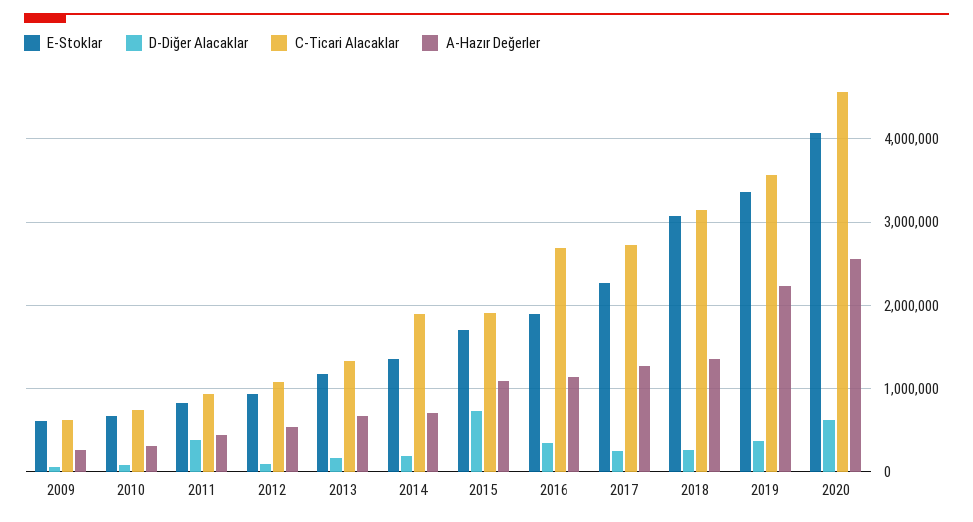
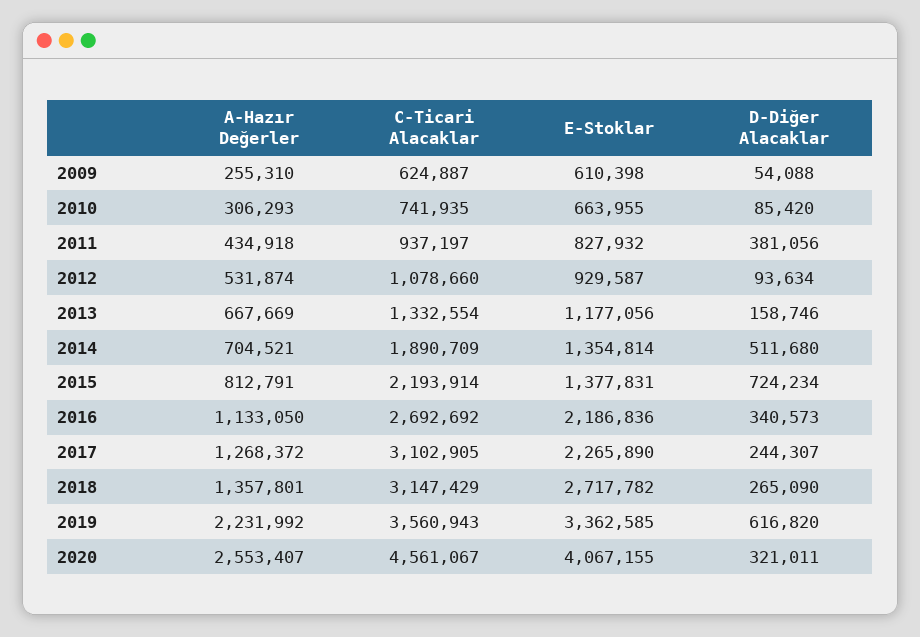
D-Diğer Alacaklar, 2014: 200000 -> 511680
E-Stoklar, 2015: 1700000 -> 1377831
C-Ticari Alacaklar, 2015: 1900000 -> 2193914
A-Hazır Değerler, 2015: 1100000 -> 812791
E-Stoklar, 2016: 1900000 -> 2186836
C-Ticari Alacaklar, 2017: 2700000 -> 3102905
E-Stoklar, 2018: 3100000 -> 2717782
D-Diğer Alacaklar, 2019: 400000 -> 616820
D-Diğer Alacaklar, 2020: 600000 -> 321011

